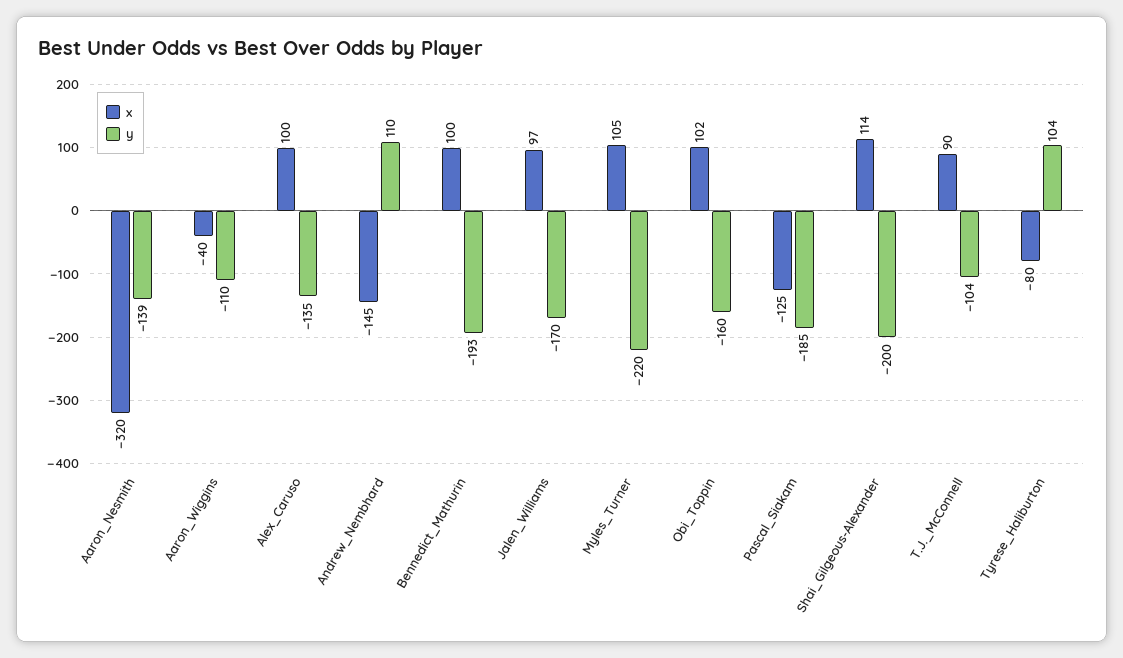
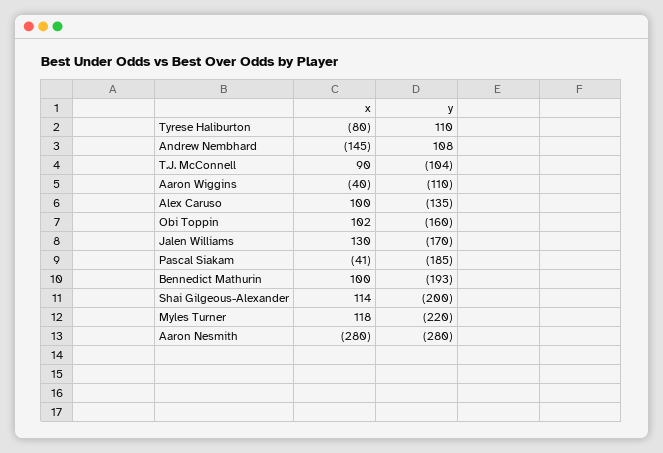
x, Aaron_Nesmith: -320 -> -280
y, Aaron_Nesmith: -139 -> -280
y, Andrew_Nembhard: 110 -> 108
x, Jalen_Williams: 97 -> 130
x, Myles_Turner: 105 -> 118
x, Pascal_Siakam: -125 -> -41
y, Tyrese_Haliburton: 104 -> 110

